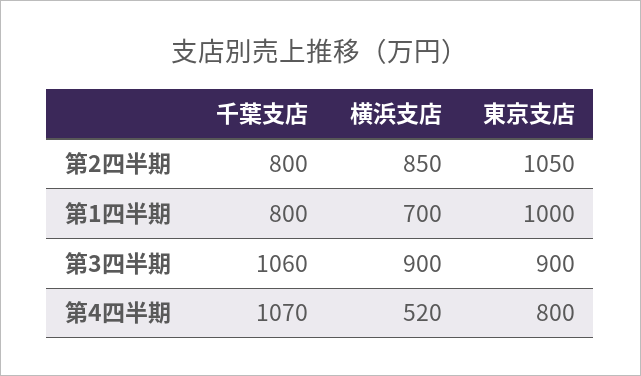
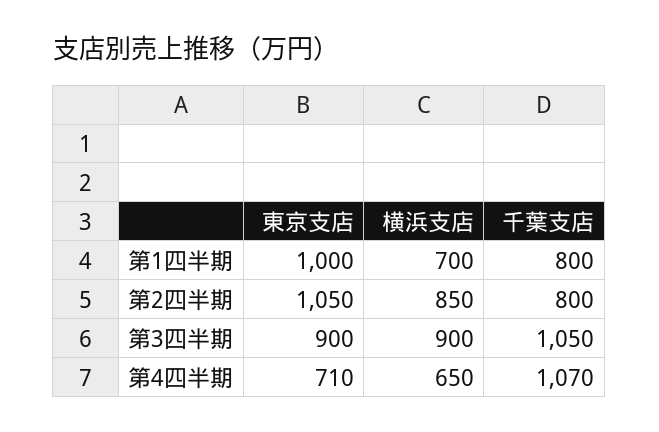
千葉支店, 第3四半期: 1060 -> 1050
横浜支店, 第4四半期: 520 -> 650
東京支店, 第4四半期: 800 -> 710

